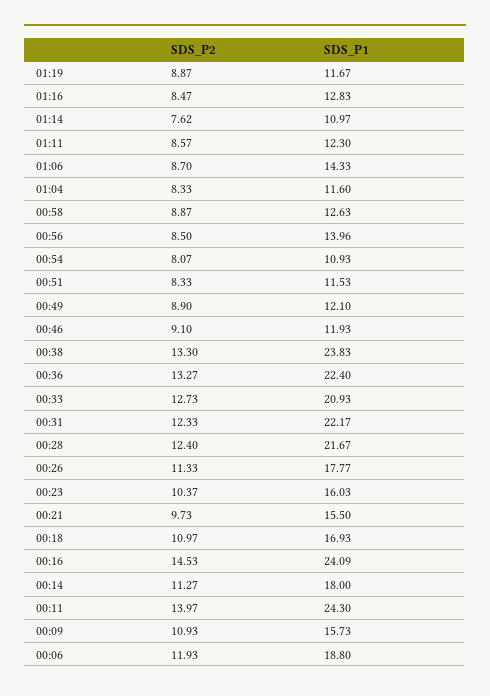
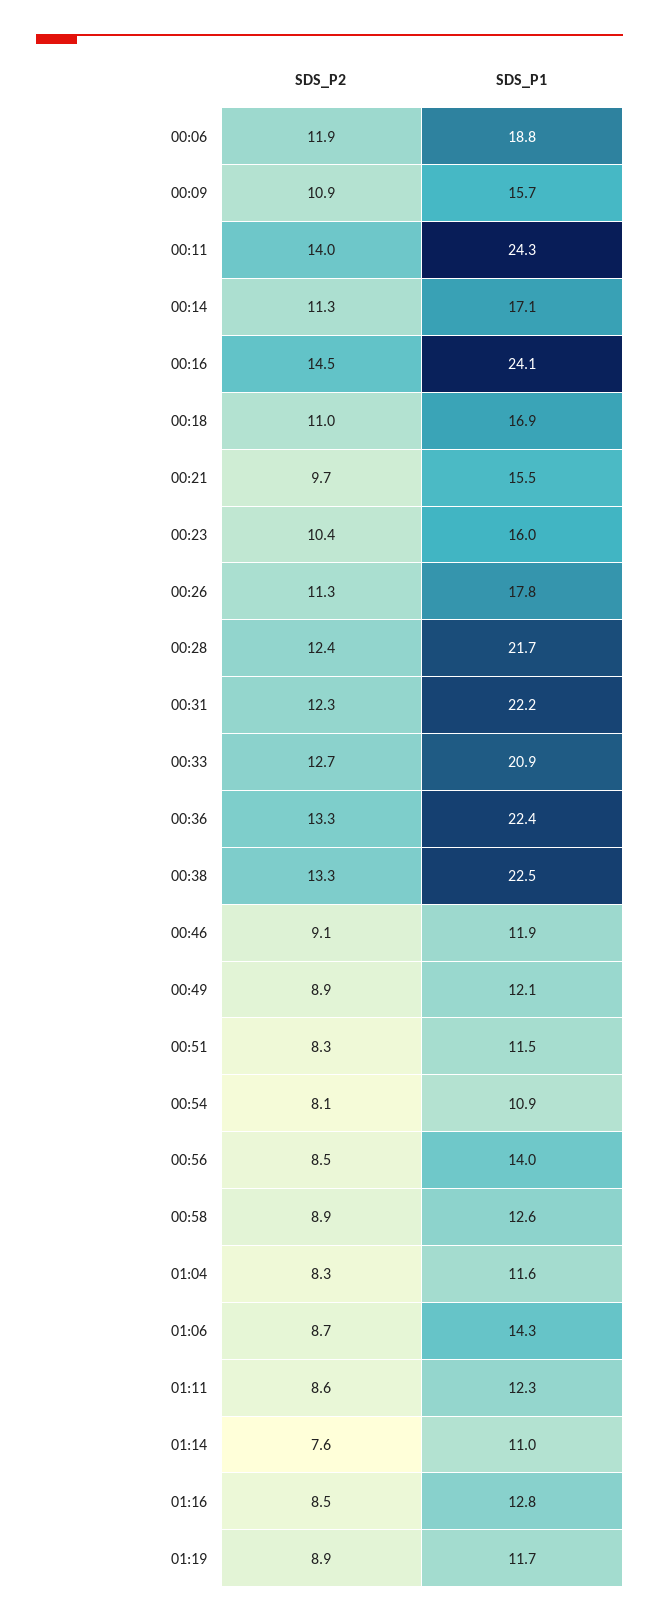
SDS_P1, 00:38: 23.83 -> 22.5
SDS_P1, 00:14: 18 -> 17.1

